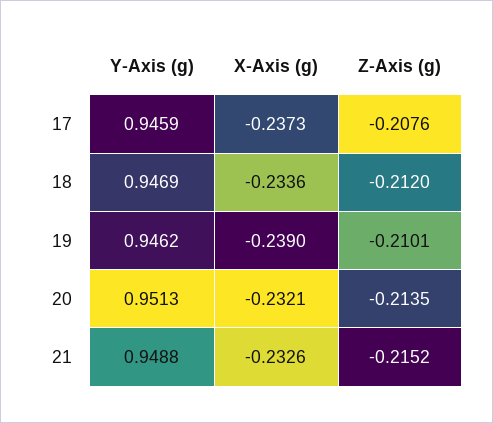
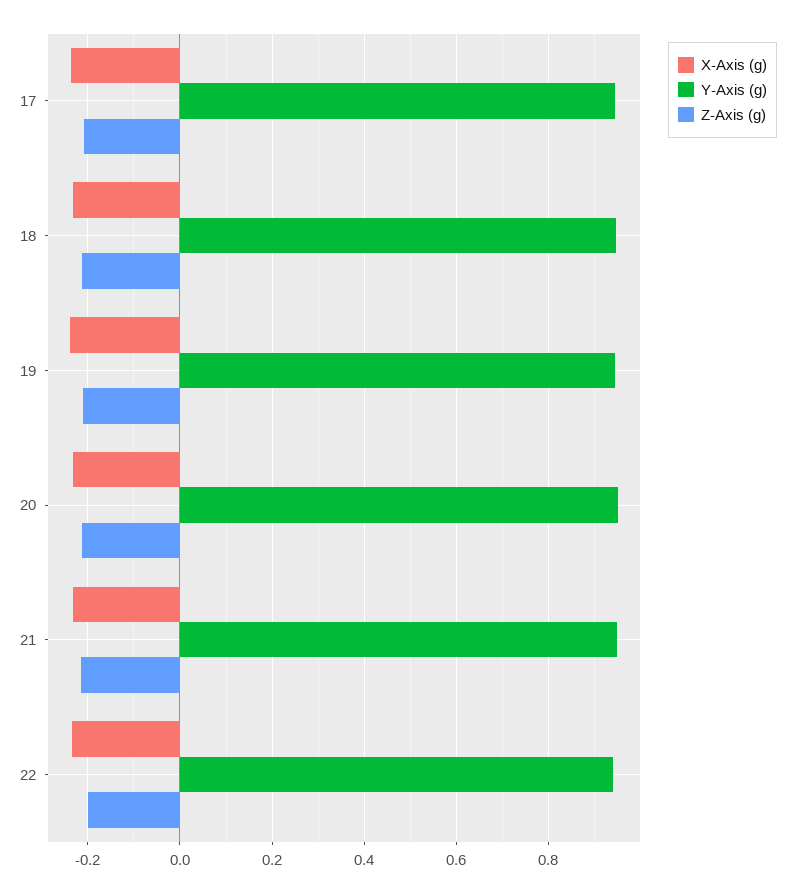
X-Axis (g), 22: none -> -0.24
Y-Axis (g), 22: none -> 0.94
Z-Axis (g), 22: none -> -0.2

